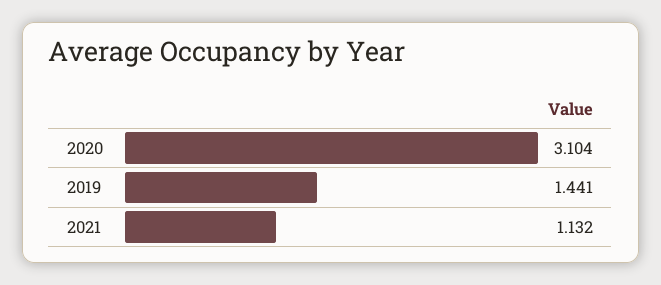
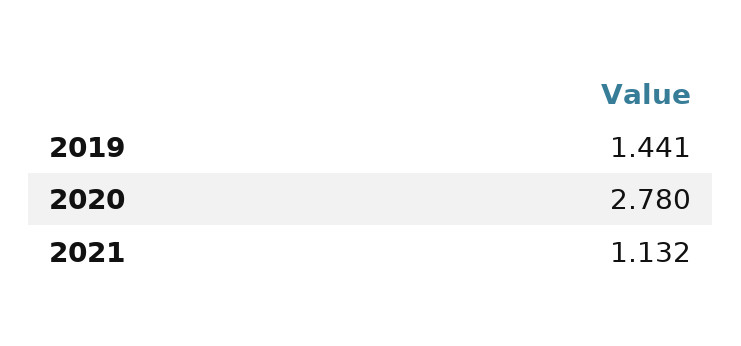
2020: 3.104 -> 2.78

